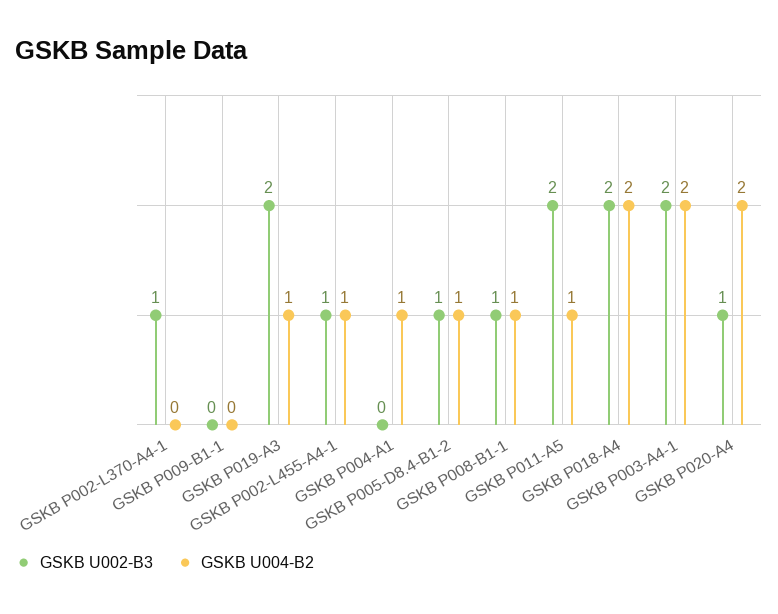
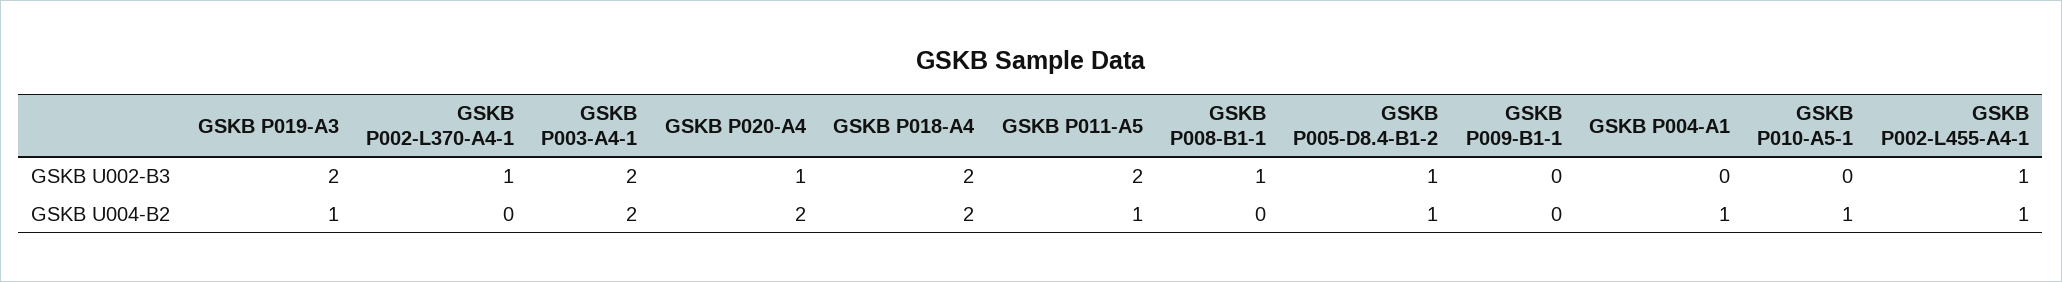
GSKB U004-B2, GSKB P008-B1-1: 1 -> 0
GSKB U002-B3, GSKB P010-A5-1: none -> 0
GSKB U004-B2, GSKB P010-A5-1: none -> 1

